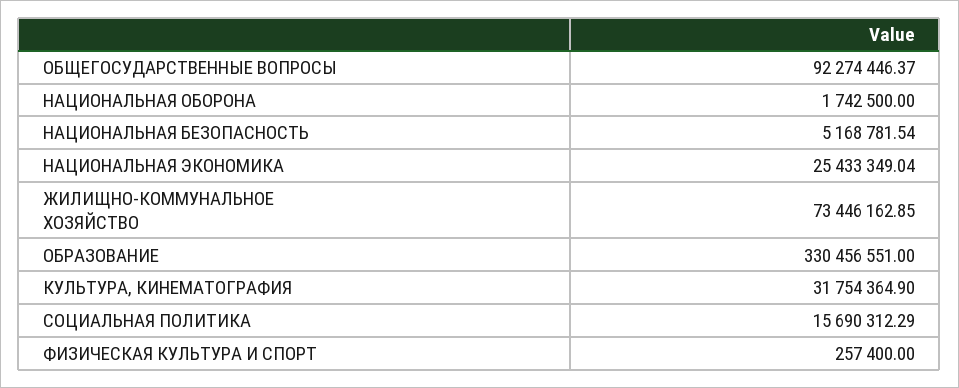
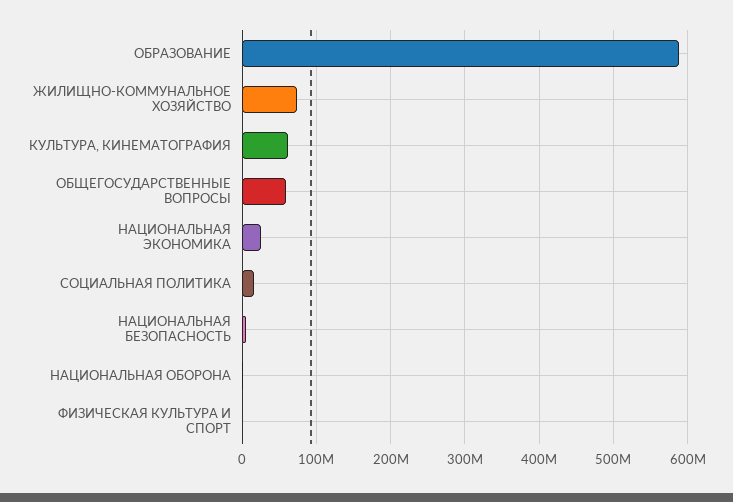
ОБЩЕГОСУДАРСТВЕННЫЕ ВОПРОСЫ: 92274446.37 -> 60000000
ОБРАЗОВАНИЕ: 330456551 -> 590000000
КУЛЬТУРА, КИНЕМАТОГРАФИЯ: 31754364.9 -> 60000000

